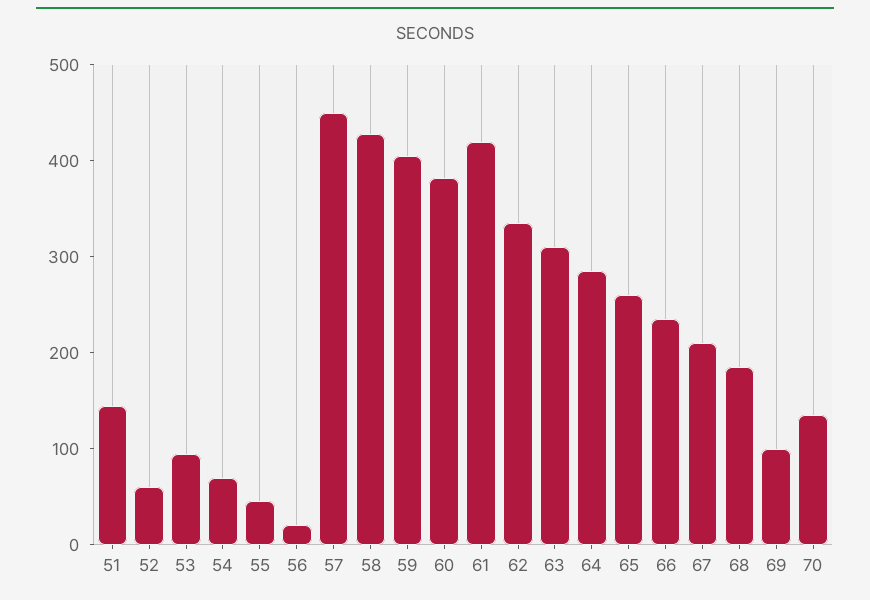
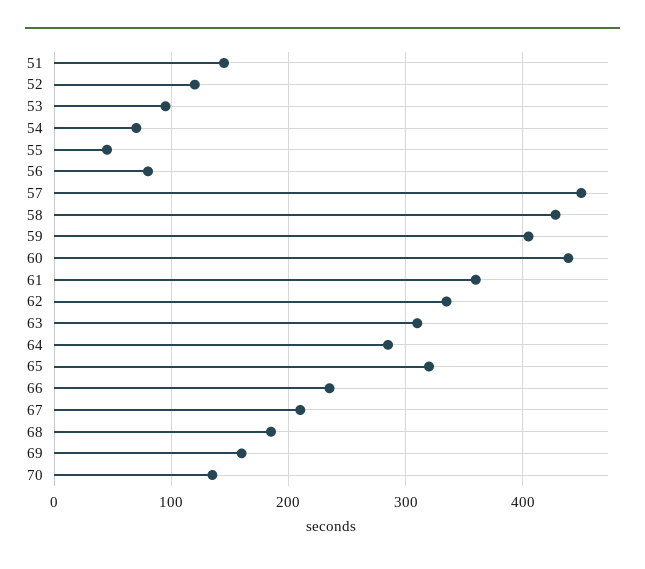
52: 60 -> 120
56: 20 -> 80
60: 380 -> 440
61: 420 -> 360
65: 260 -> 320
69: 100 -> 160

